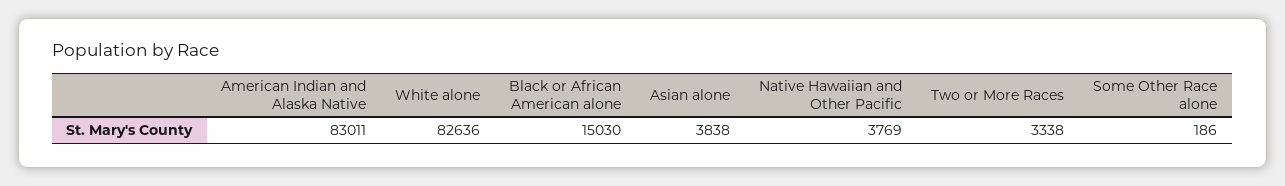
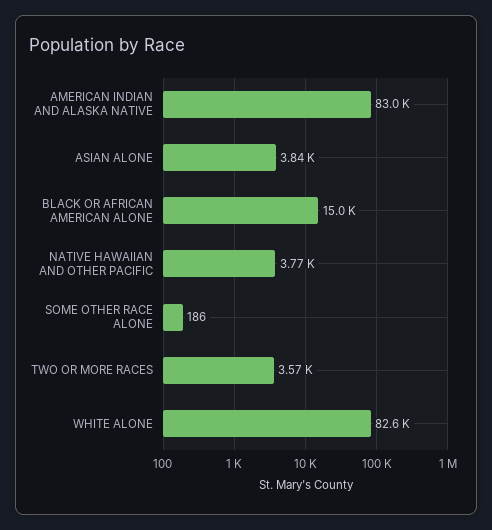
Two or More Races: 3338 -> 3570

